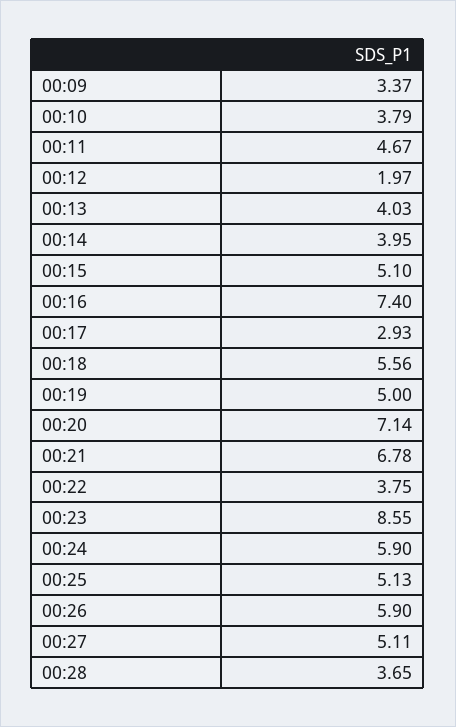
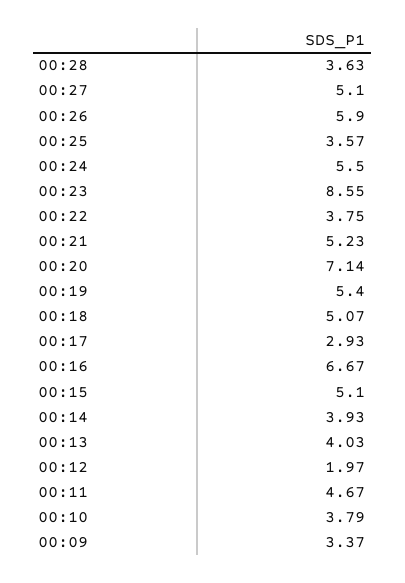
00:14: 3.95 -> 3.93
00:16: 7.4 -> 6.67
00:18: 5.56 -> 5.07
00:19: 5 -> 5.4
00:21: 6.78 -> 5.23
00:24: 5.9 -> 5.5
00:25: 5.13 -> 3.57
00:27: 5.11 -> 5.1
00:28: 3.65 -> 3.63

